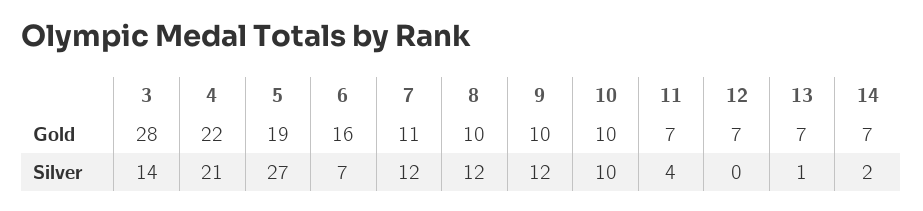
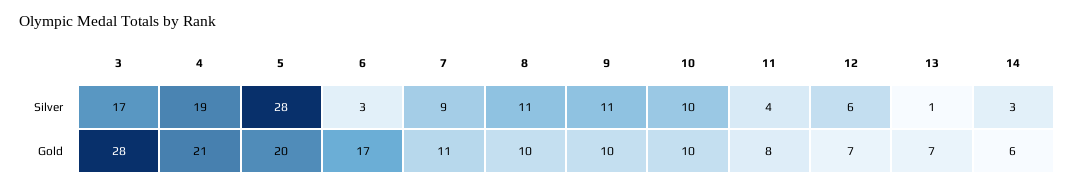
4, Gold: 22 -> 21
5, Gold: 19 -> 20
6, Gold: 16 -> 17
11, Gold: 7 -> 8
14, Gold: 7 -> 6
3, Silver: 14 -> 17
4, Silver: 21 -> 19
5, Silver: 27 -> 28
6, Silver: 7 -> 3
7, Silver: 12 -> 9
8, Silver: 12 -> 11
9, Silver: 12 -> 11
12, Silver: 0 -> 6
14, Silver: 2 -> 3

